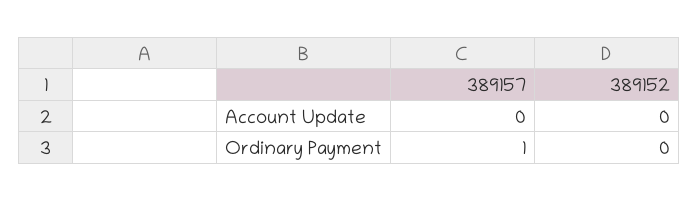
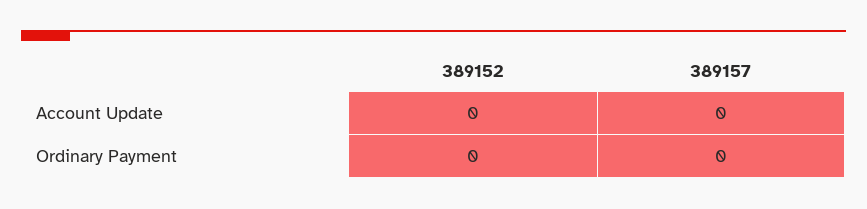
389157, Ordinary Payment: 1 -> 0

